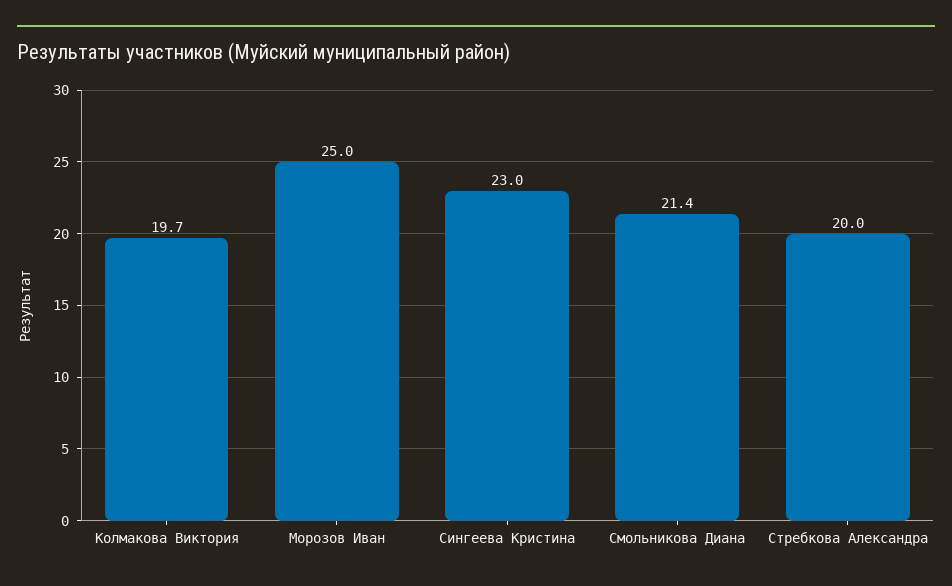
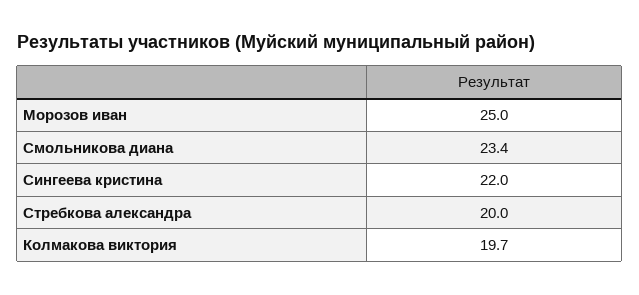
Сингеева Кристина: 23 -> 22
Смольникова Диана: 21.4 -> 23.4

